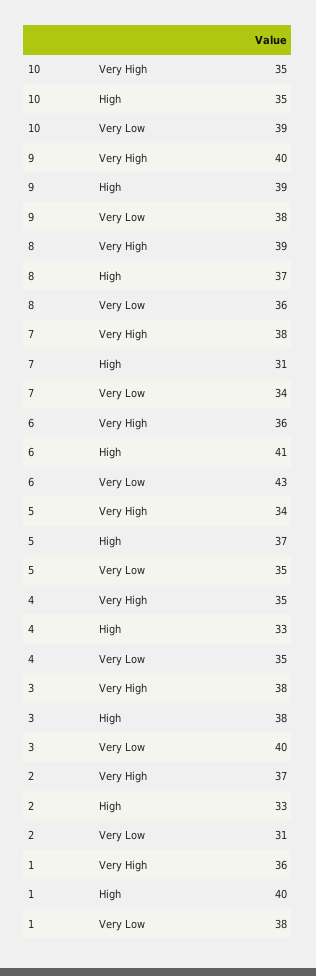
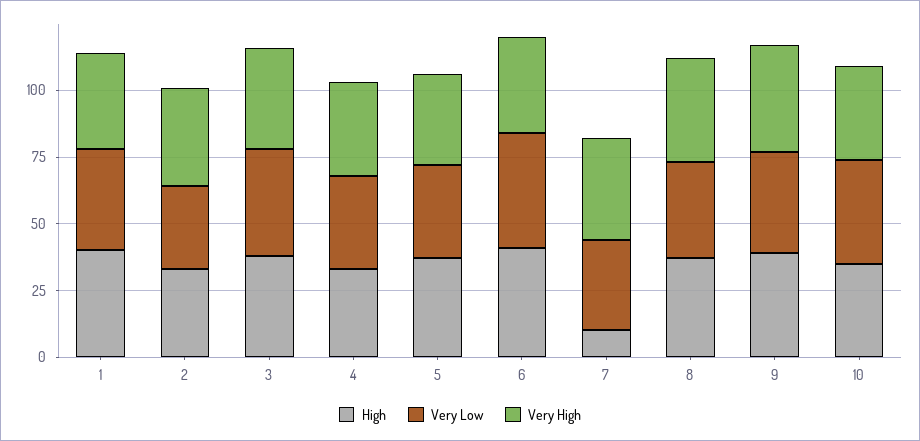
High, 7: 31 -> 10

